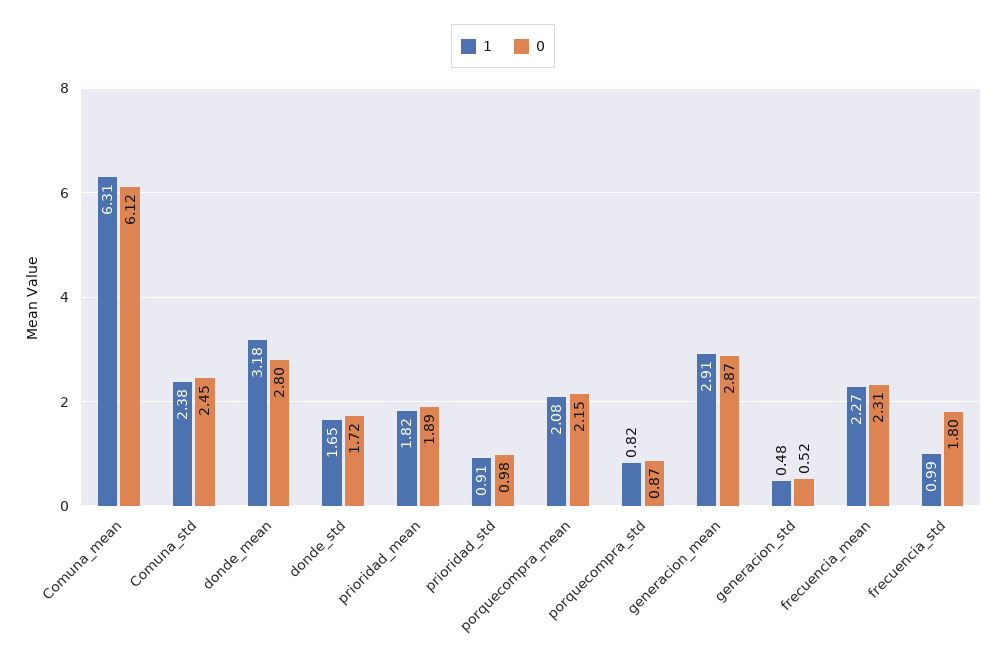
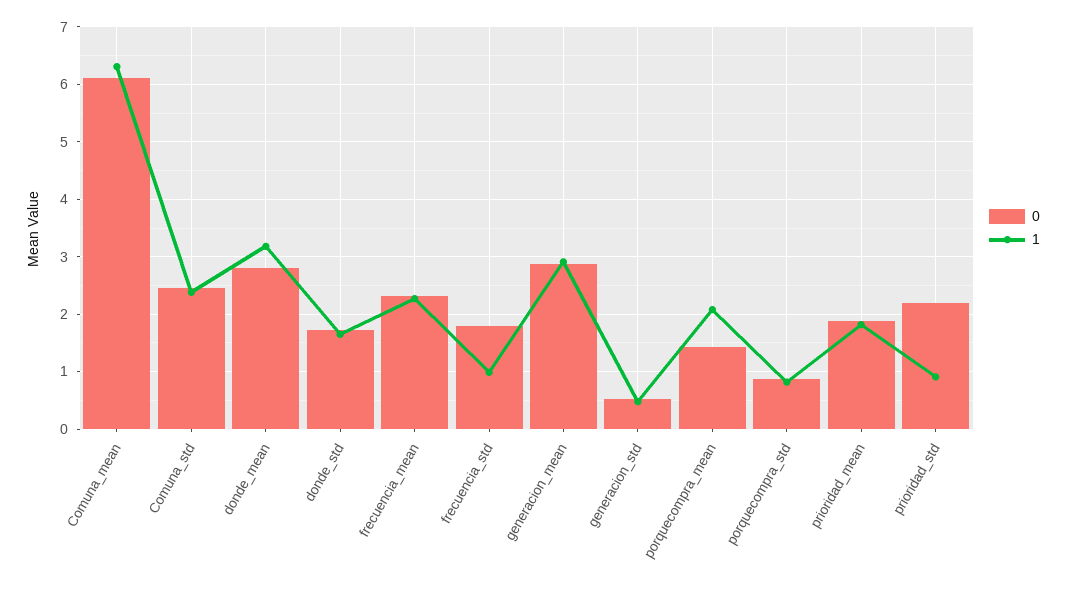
0, prioridad_std: 0.98 -> 2.2
0, porquecompra_mean: 2.15 -> 1.4

